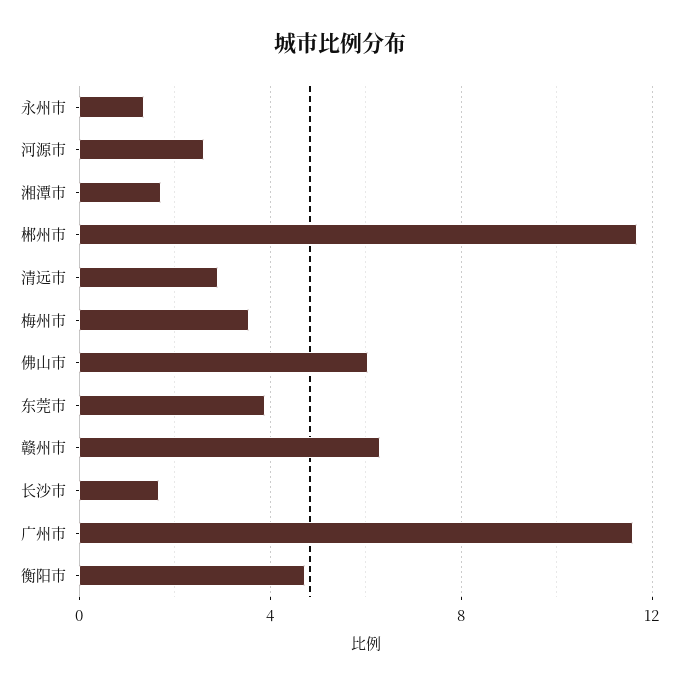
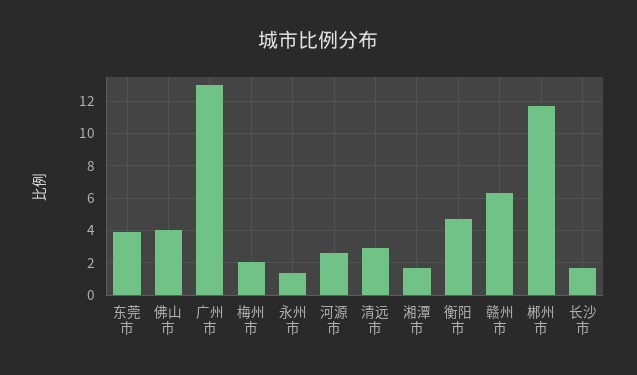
梅州市: 3.5 -> 2
佛山市: 6 -> 4
广州市: 11.5 -> 13

